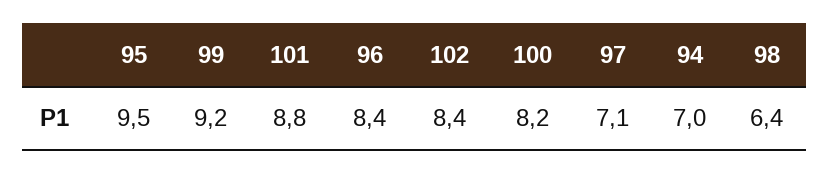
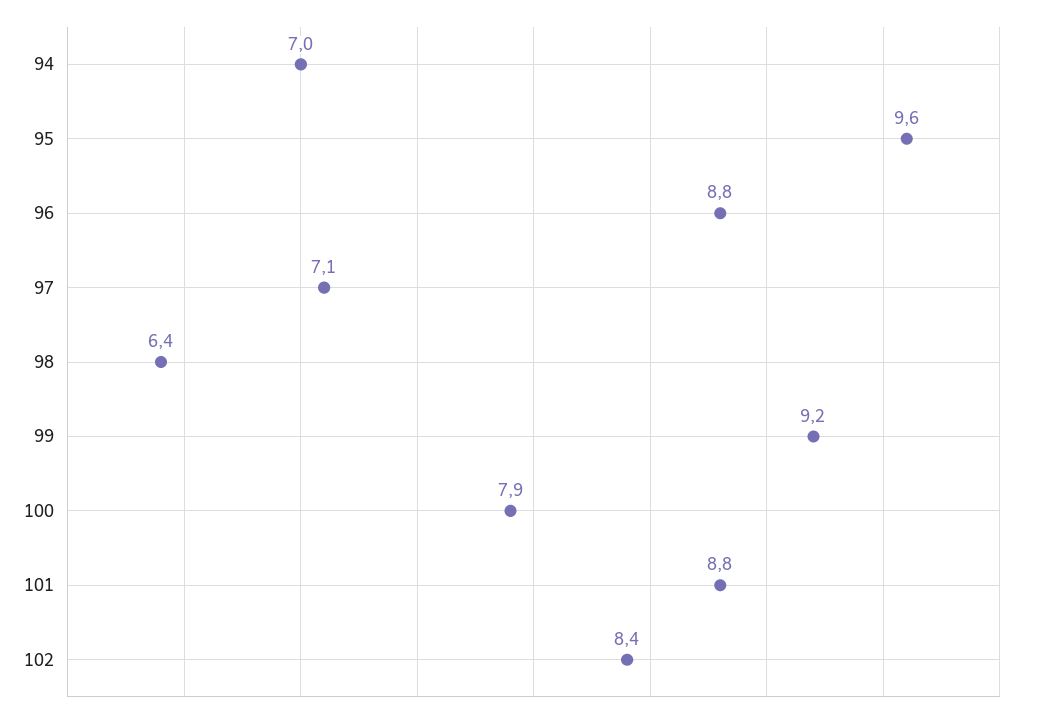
95: 9.5 -> 9.6
96: 8.4 -> 8.8
100: 8.2 -> 7.9

